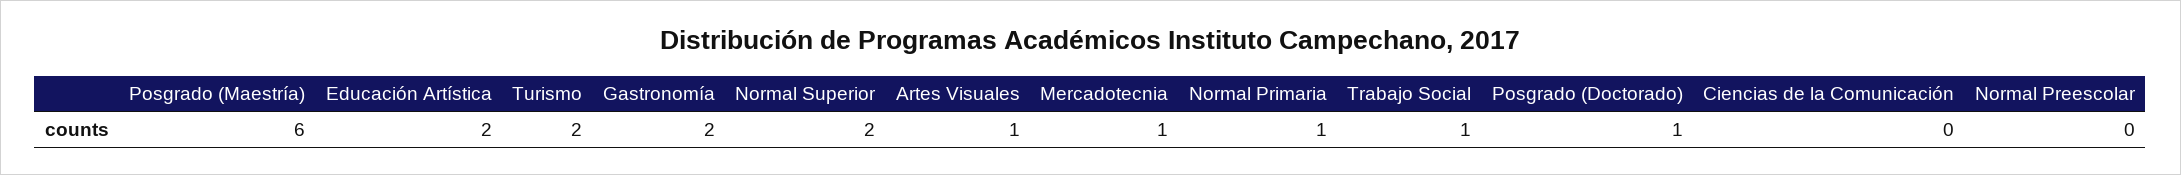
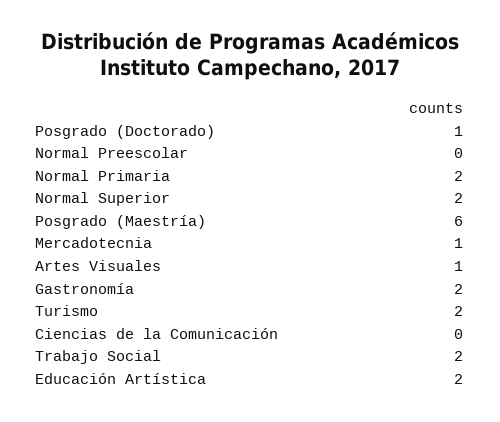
Normal Primaria: 1 -> 2
Trabajo Social: 1 -> 2

